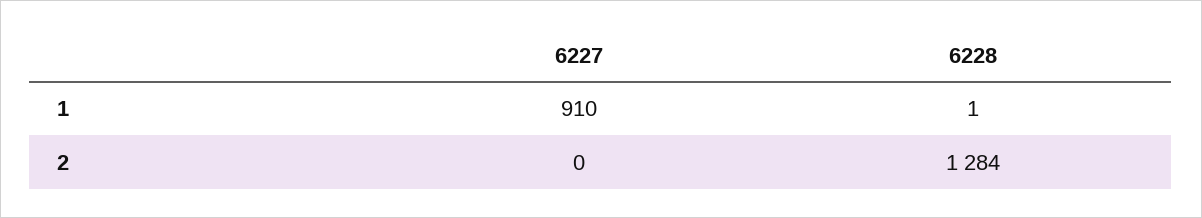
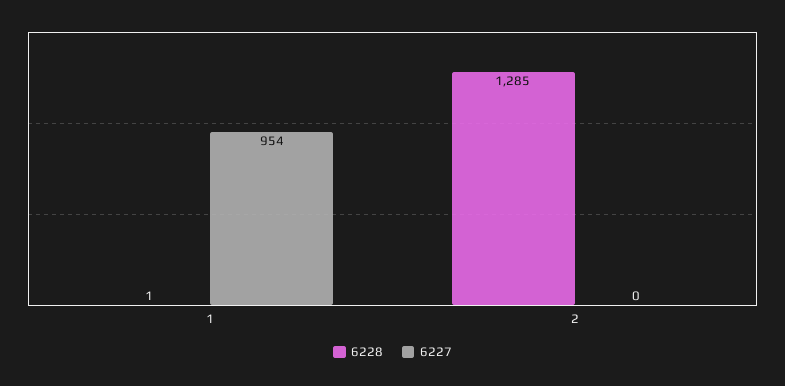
6227, 1: 910 -> 954
6228, 2: 1284 -> 1285

